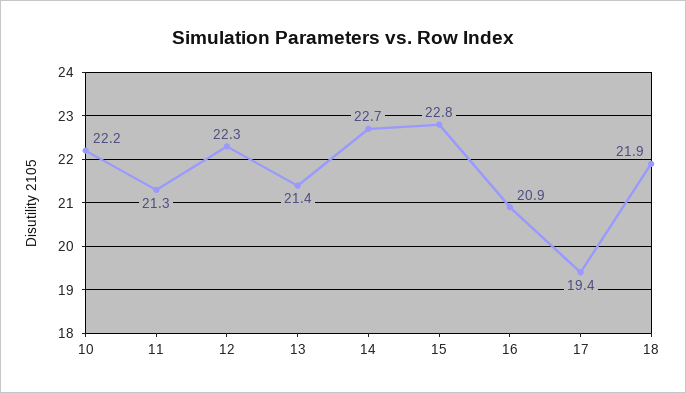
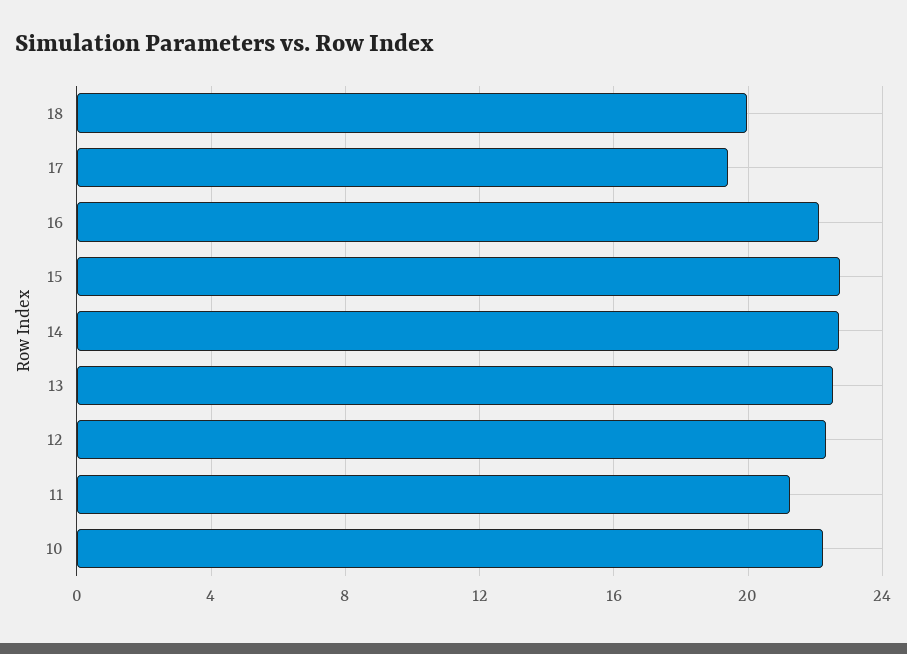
13: 21.4 -> 22.5
16: 20.9 -> 22
18: 21.9 -> 20

